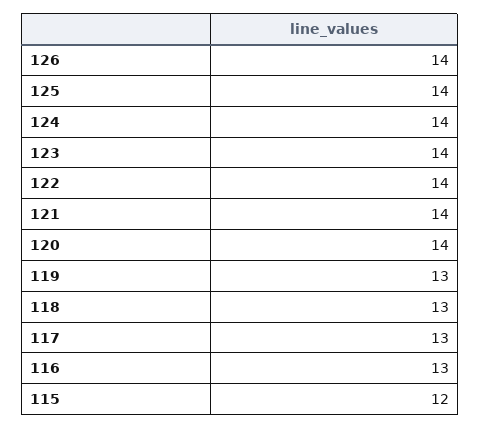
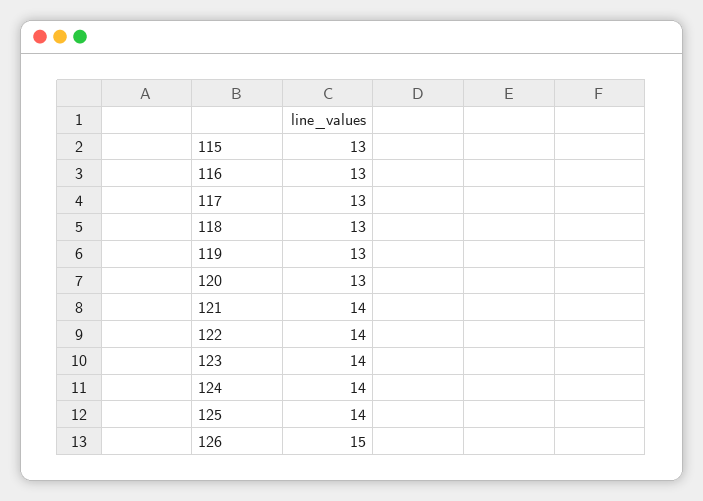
126: 14 -> 15
120: 14 -> 13
115: 12 -> 13

